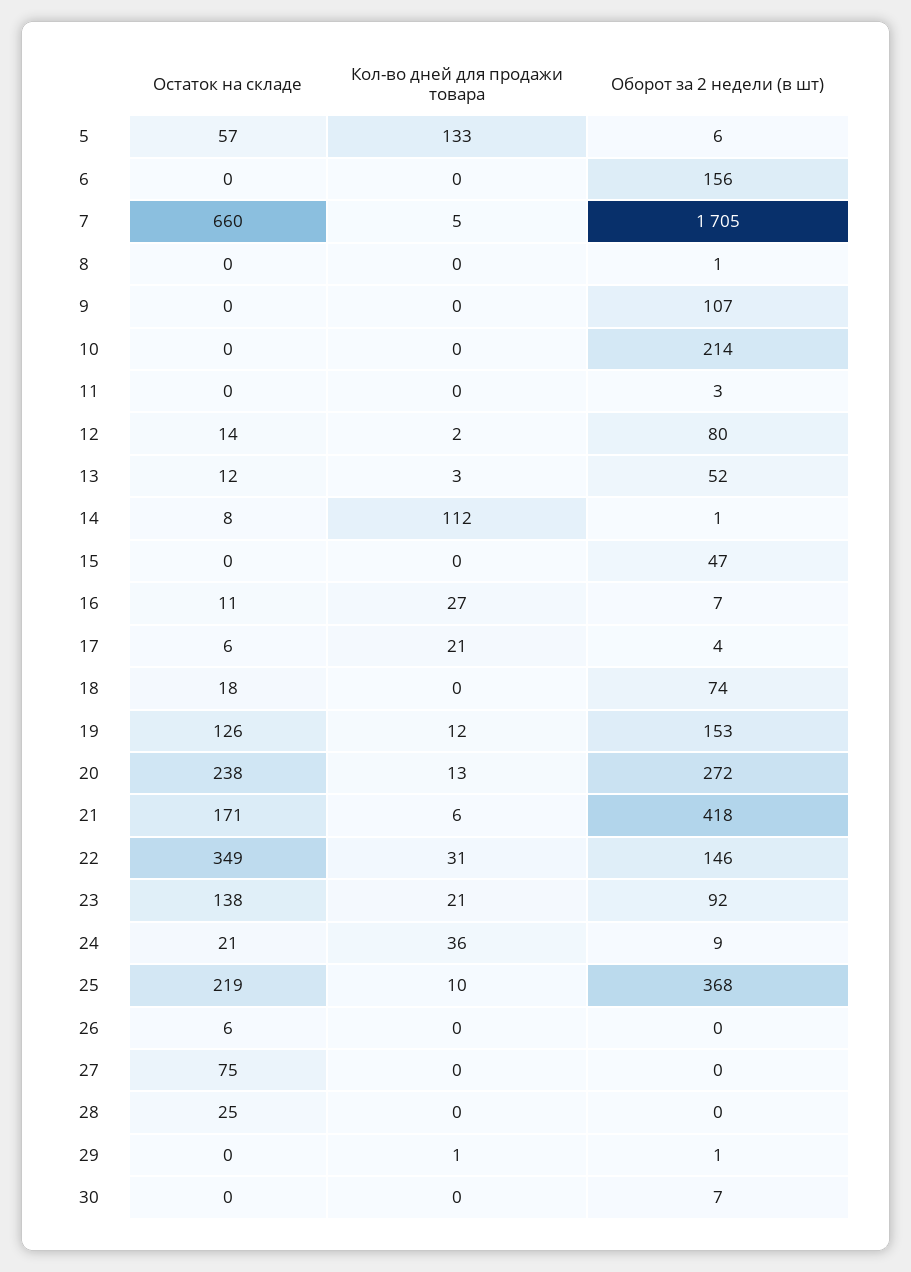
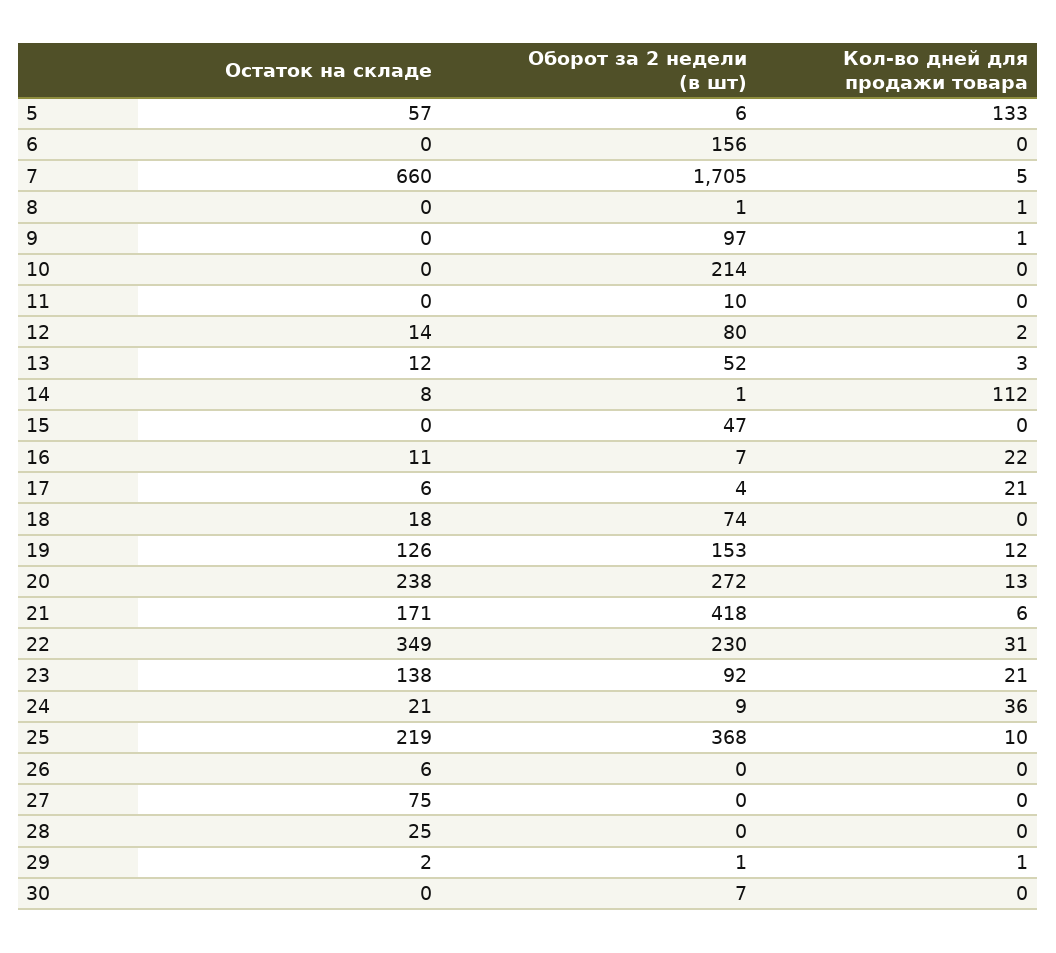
Кол-во дней для продажи товара, 8: 0 -> 1
Кол-во дней для продажи товара, 9: 0 -> 1
Оборот за 2 недели (в шт), 9: 107 -> 97
Оборот за 2 недели (в шт), 11: 3 -> 10
Кол-во дней для продажи товара, 16: 27 -> 22
Оборот за 2 недели (в шт), 22: 146 -> 230
Остаток на складе, 29: 0 -> 2

